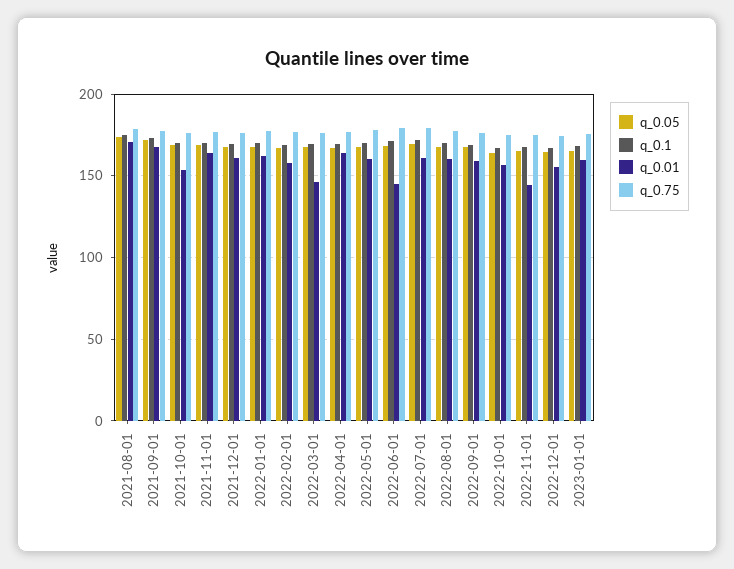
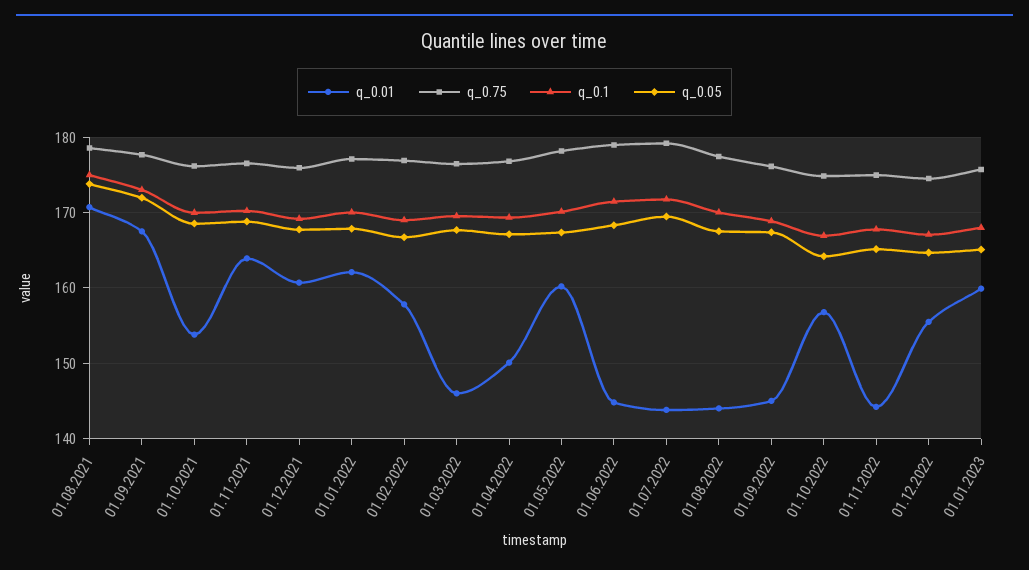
q_0.01, 2022-04-01: 165 -> 150
q_0.01, 2022-07-01: 160 -> 144
q_0.01, 2022-08-01: 160 -> 144
q_0.01, 2022-09-01: 160 -> 145

